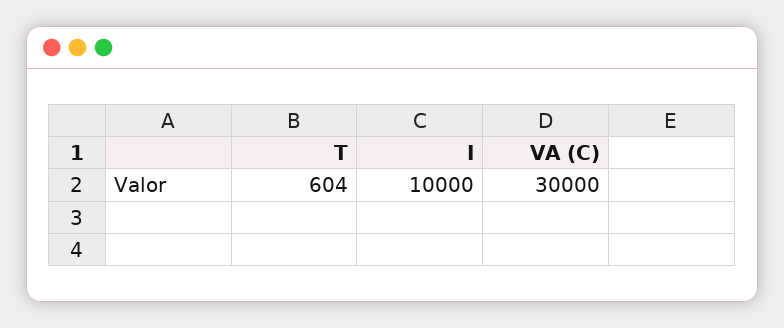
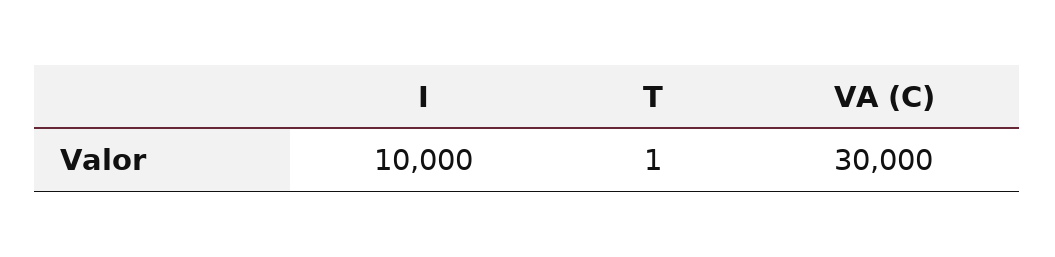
T: 604 -> 1

